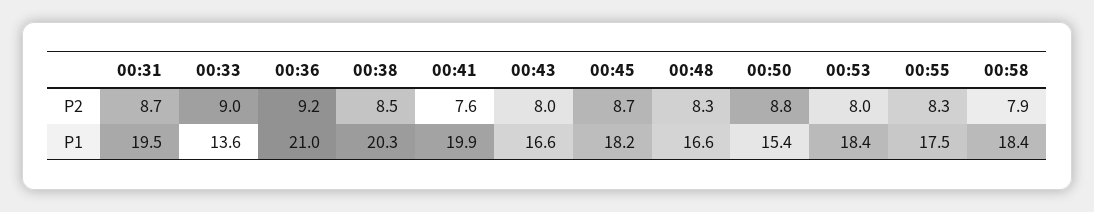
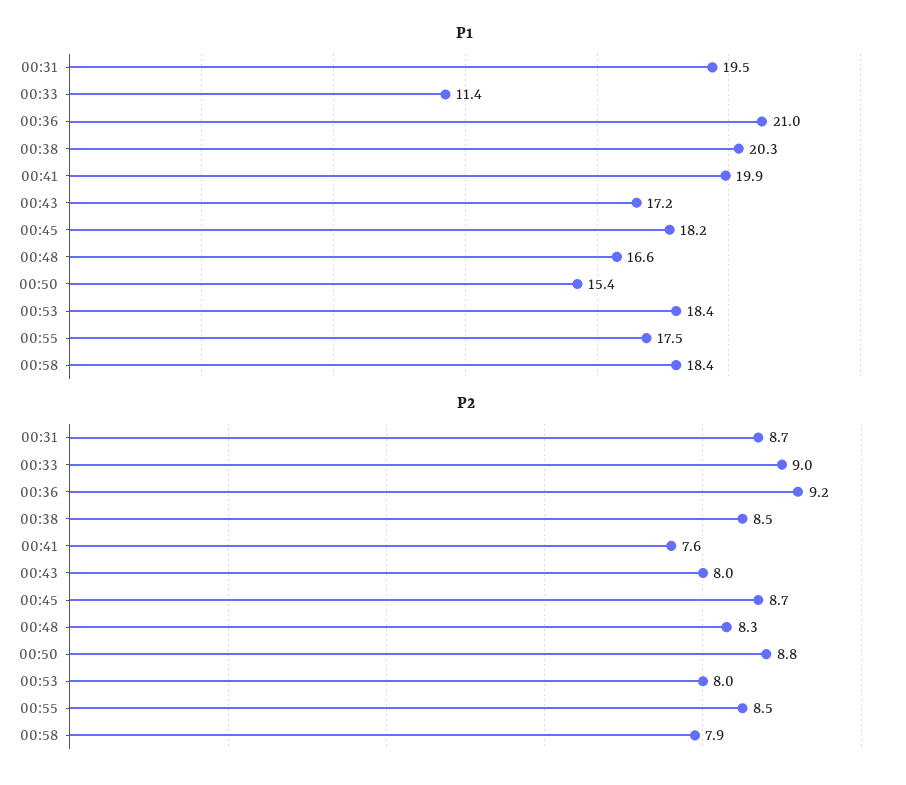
P2, 00:55: 8.3 -> 8.5
P1, 00:33: 13.6 -> 11.4
P1, 00:43: 16.6 -> 17.2

